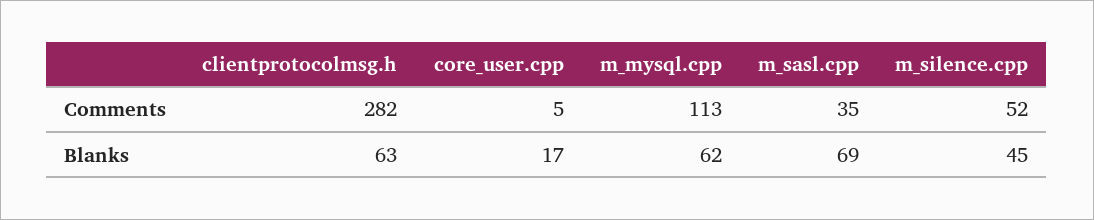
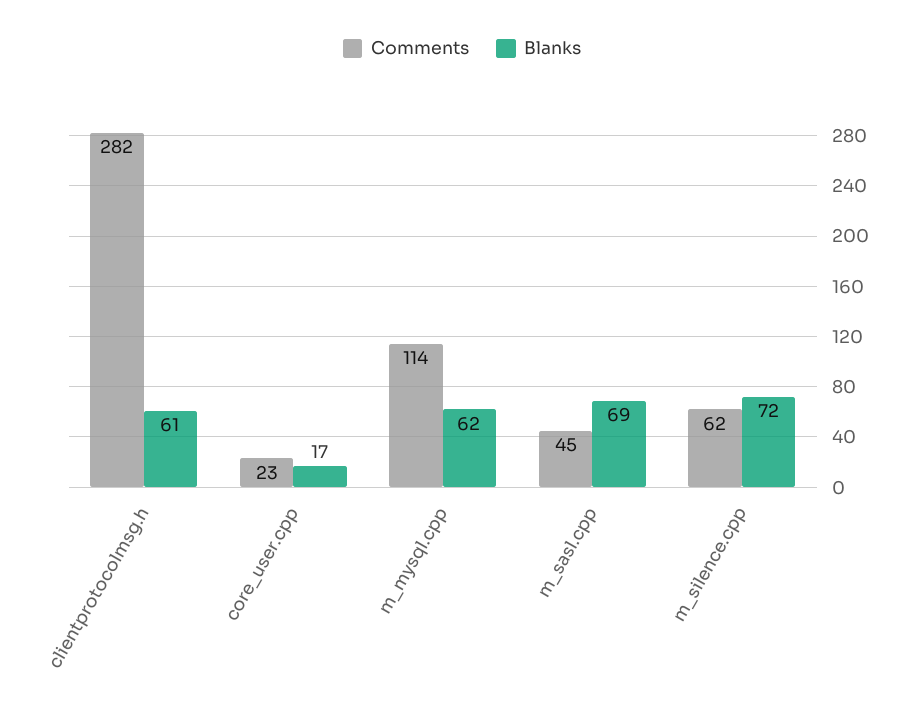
Comments, core_user.cpp: 5 -> 23
Comments, m_mysql.cpp: 113 -> 114
Comments, m_sasl.cpp: 35 -> 45
Comments, m_silence.cpp: 52 -> 62
Blanks, clientprotocolmsg.h: 63 -> 61
Blanks, m_silence.cpp: 45 -> 72

